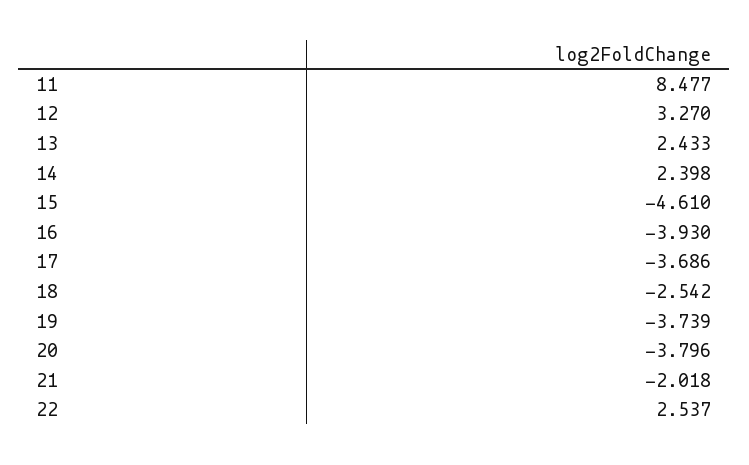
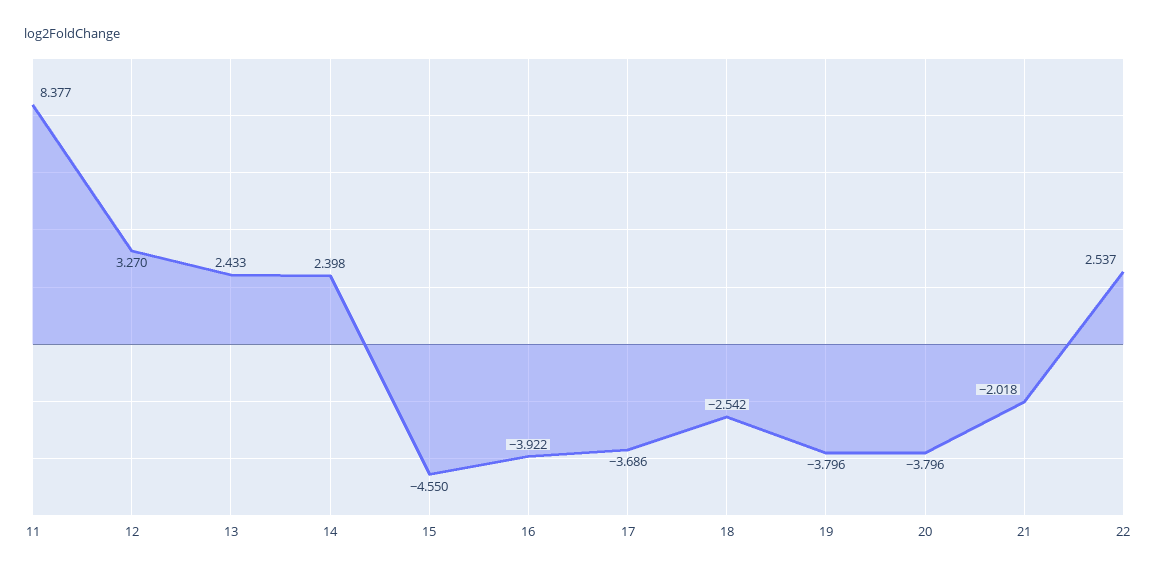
11: 8.477 -> 8.377
15: -4.61 -> -4.55
16: -3.93 -> -3.922
19: -3.739 -> -3.796

